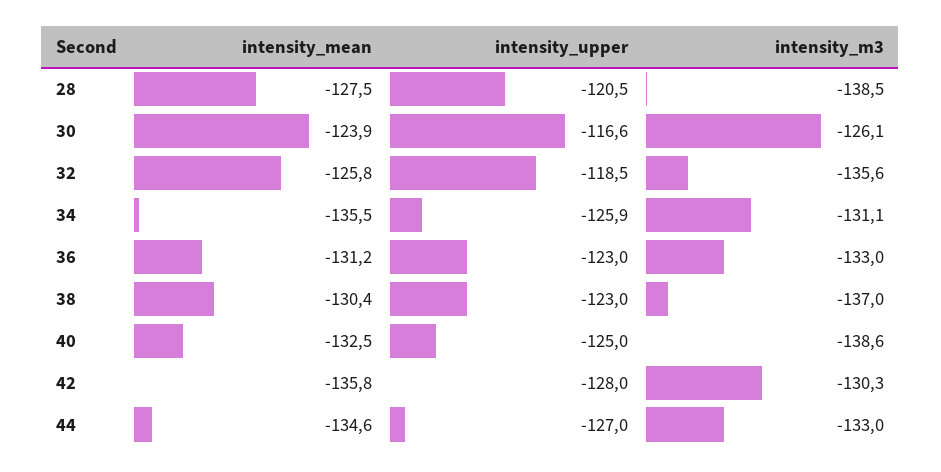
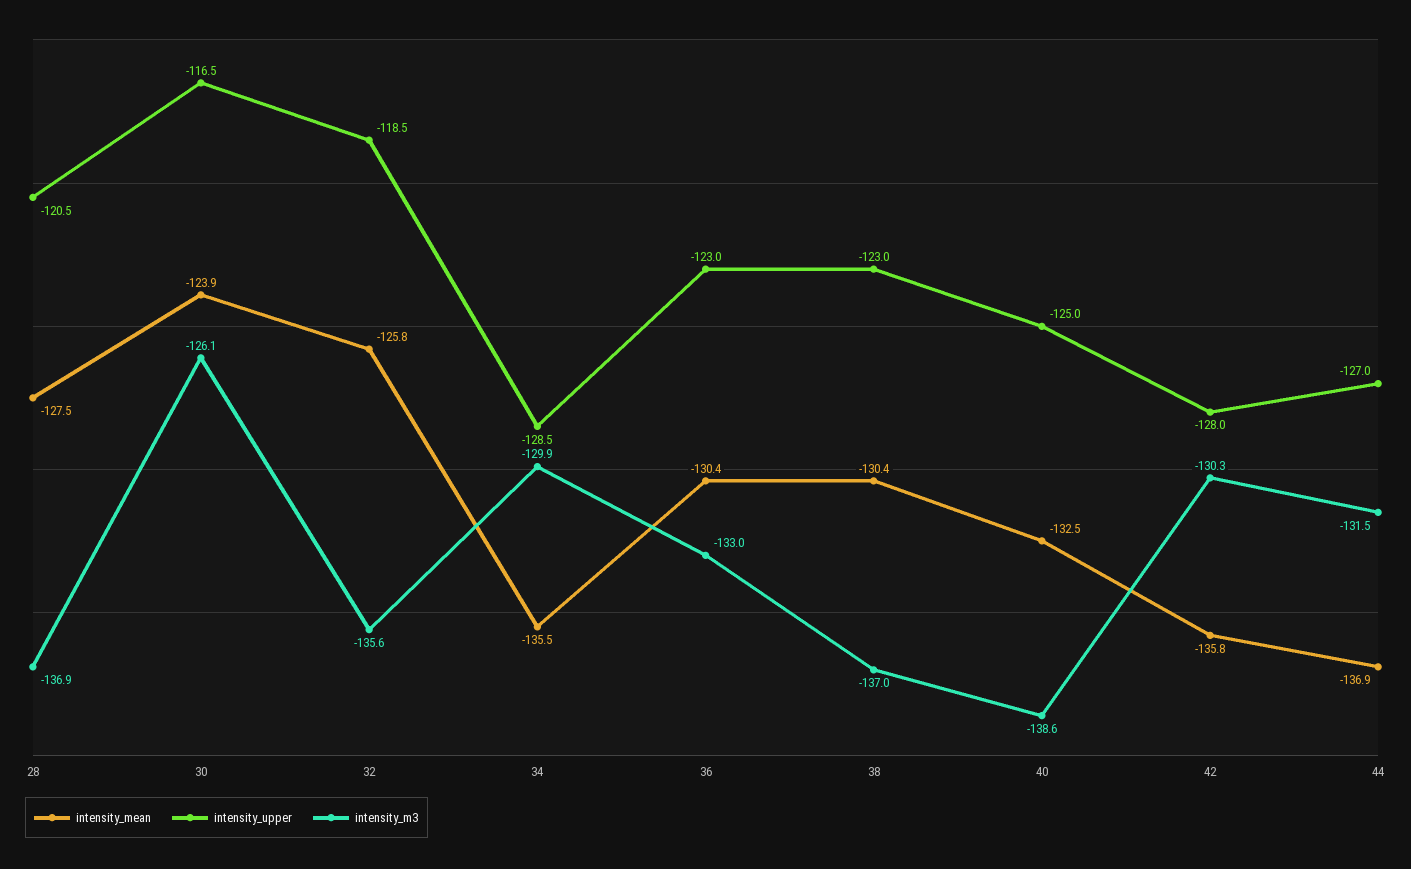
intensity_m3, 28: -138.5 -> -136.9
intensity_upper, 30: -116.6 -> -116.5
intensity_upper, 34: -125.9 -> -128.5
intensity_m3, 34: -131.1 -> -129.9
intensity_mean, 36: -131.2 -> -130.4
intensity_mean, 44: -134.6 -> -136.9
intensity_m3, 44: -133 -> -131.5

